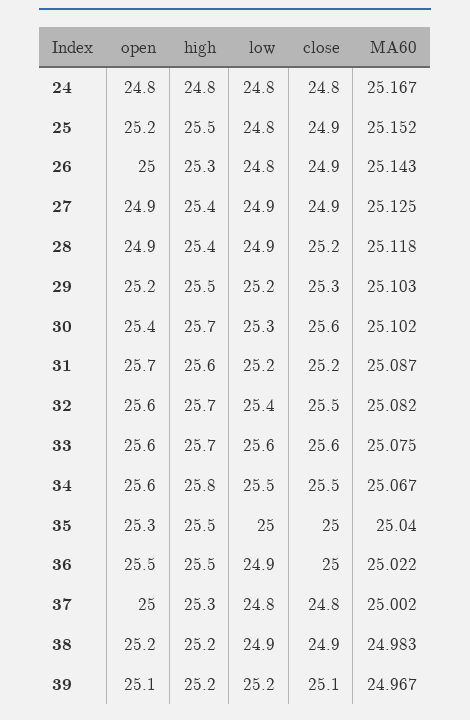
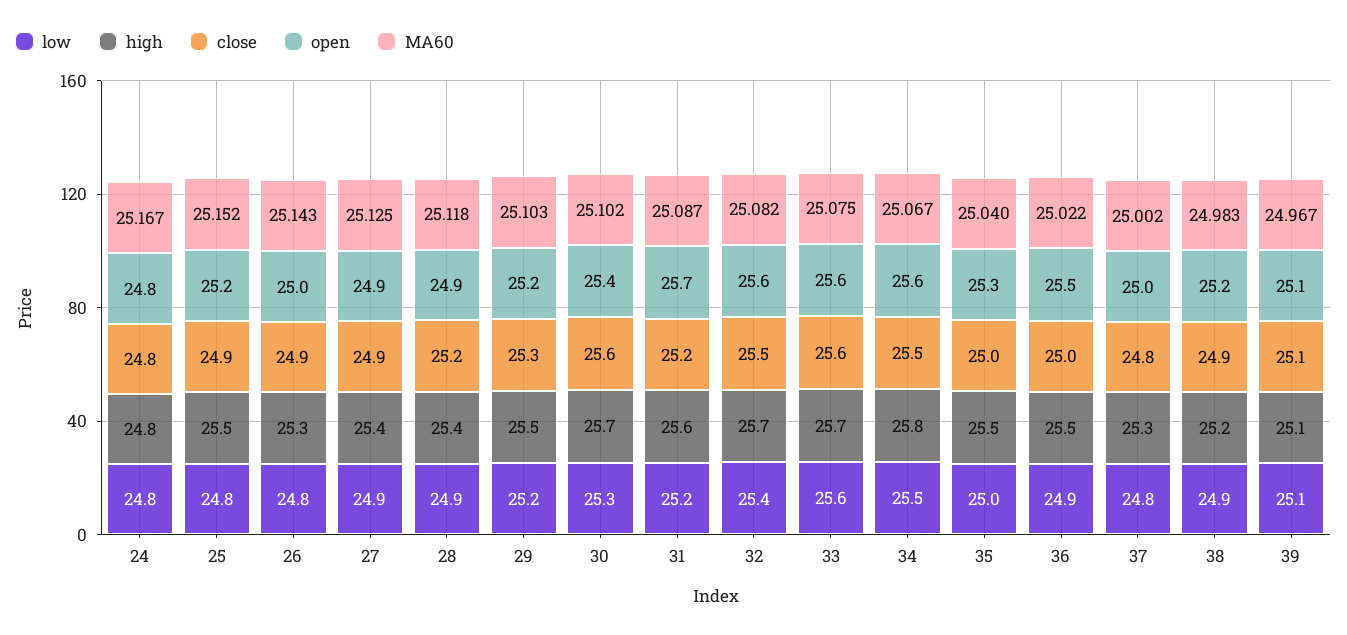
high, 39: 25.2 -> 25.1
low, 39: 25.2 -> 25.1

